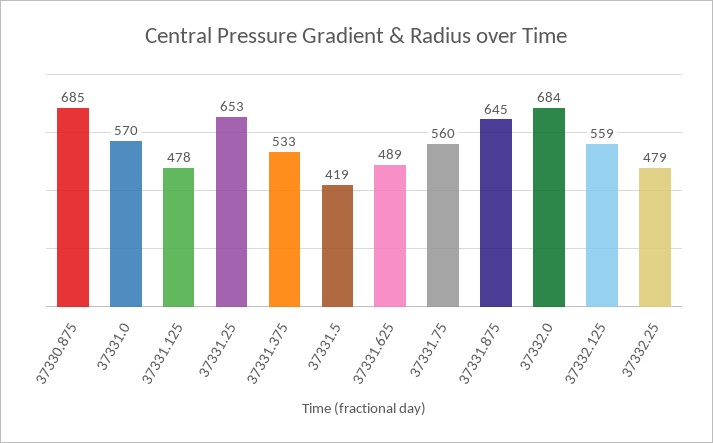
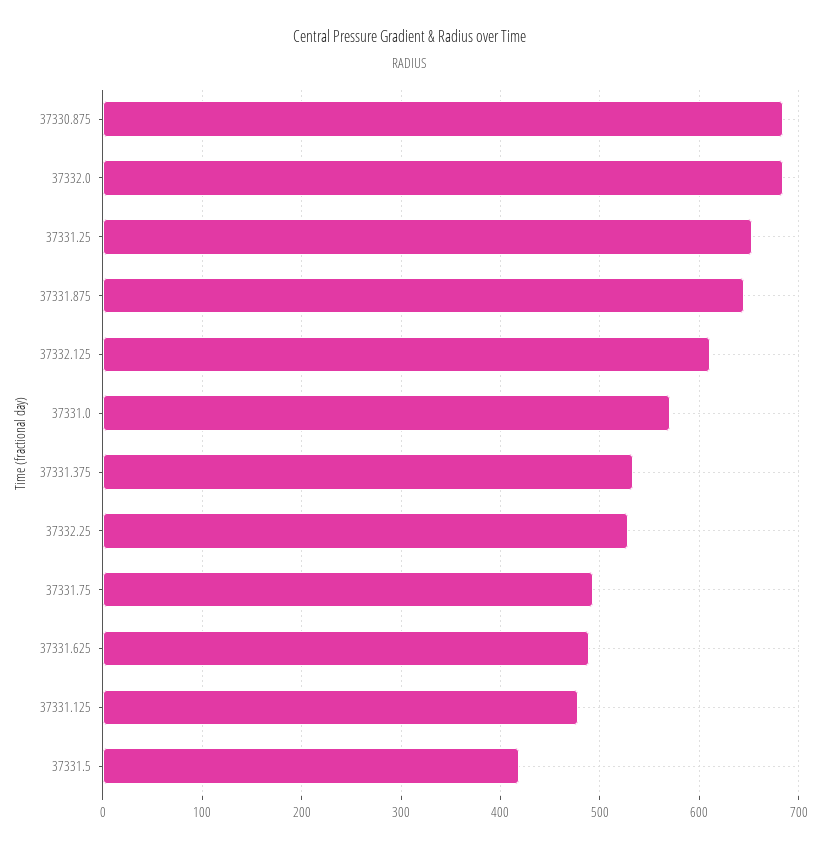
37331.75: 560 -> 490
37332.125: 559 -> 610
37332.25: 479 -> 530

